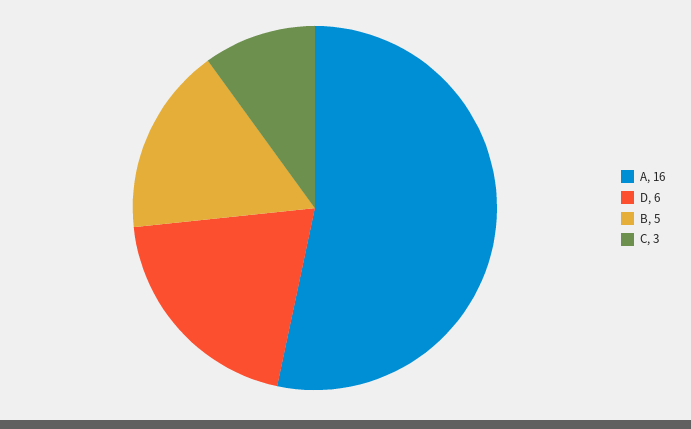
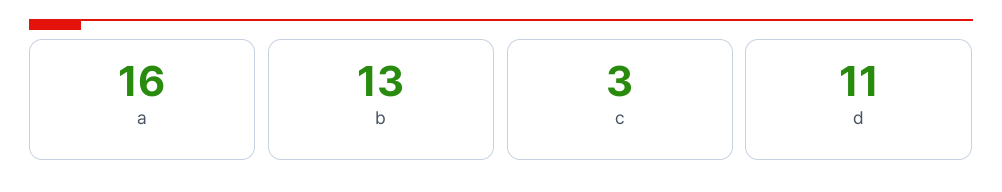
D: 6 -> 11
B: 5 -> 13

